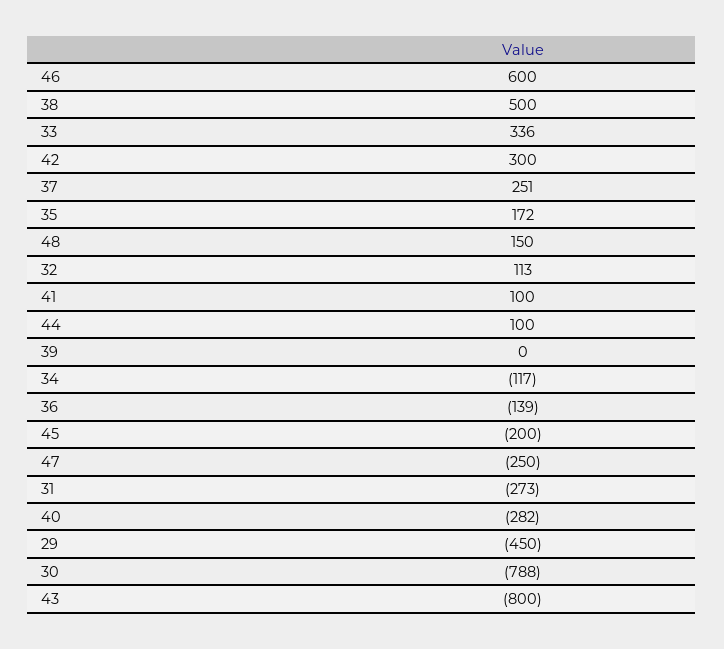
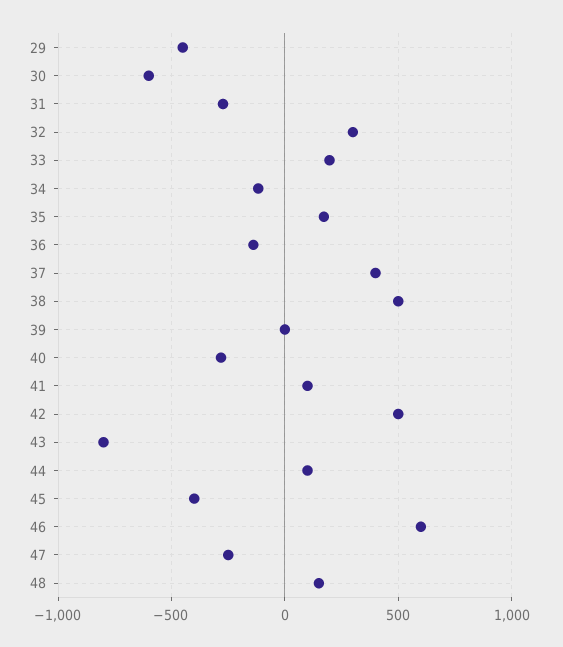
33: 336 -> 200
42: 300 -> 500
37: 251 -> 400
32: 113 -> 300
45: -200 -> -400
30: -788 -> -600

